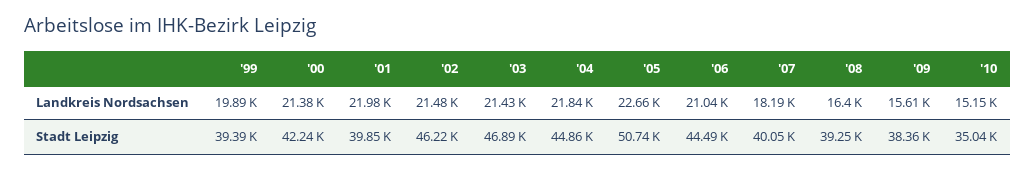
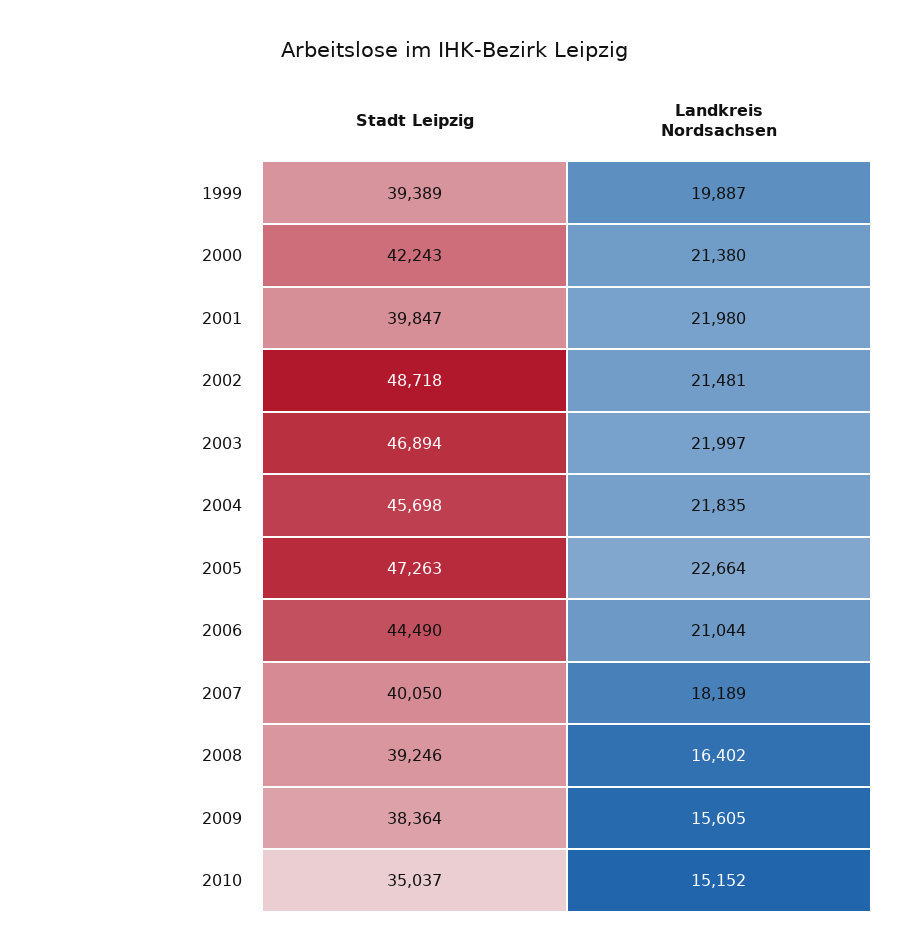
'03, Landkreis Nordsachsen: 21430 -> 21997
'02, Stadt Leipzig: 46220 -> 48718
'04, Stadt Leipzig: 44860 -> 45698
'05, Stadt Leipzig: 50740 -> 47263

